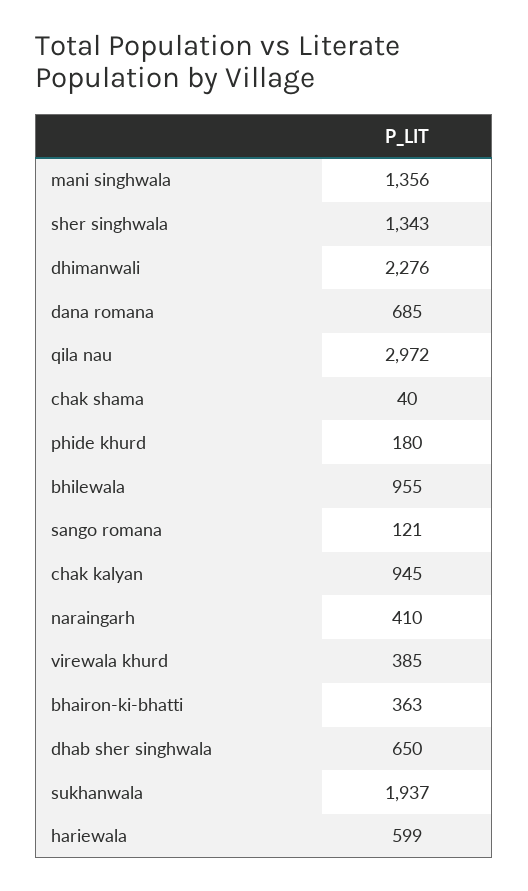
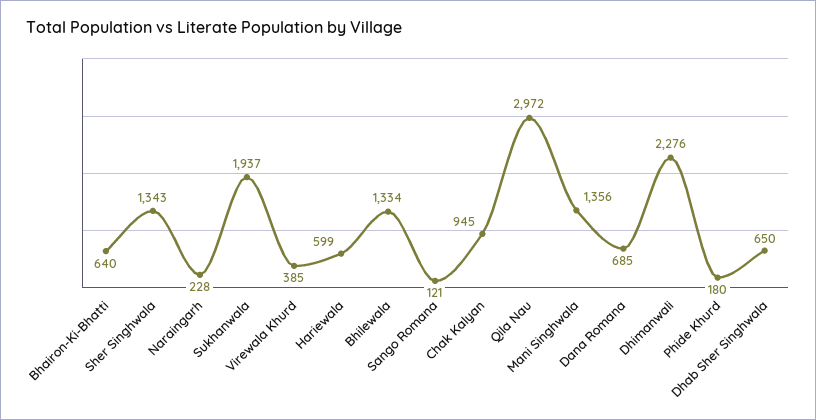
chak shama: 40 -> none
bhilewala: 955 -> 1334
naraingarh: 410 -> 228
bhairon-ki-bhatti: 363 -> 640

